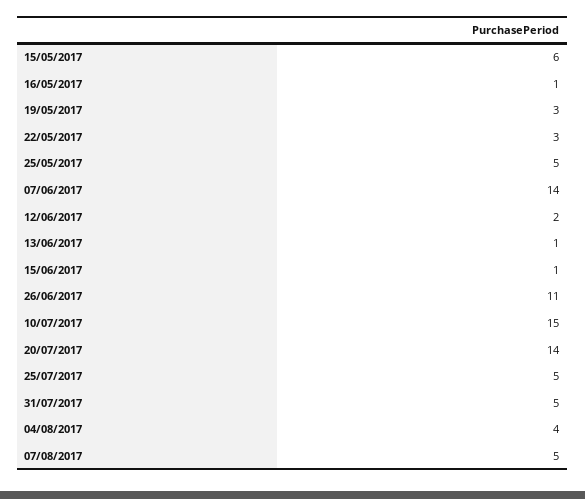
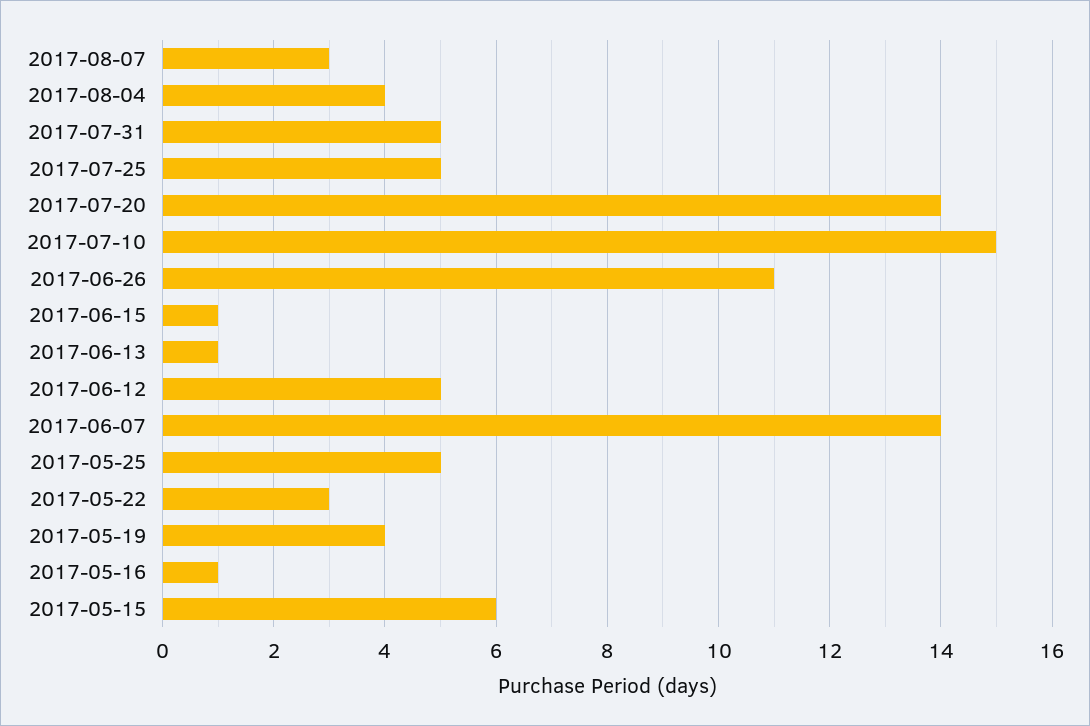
19/05/2017: 3 -> 4
12/06/2017: 2 -> 5
07/08/2017: 5 -> 3

